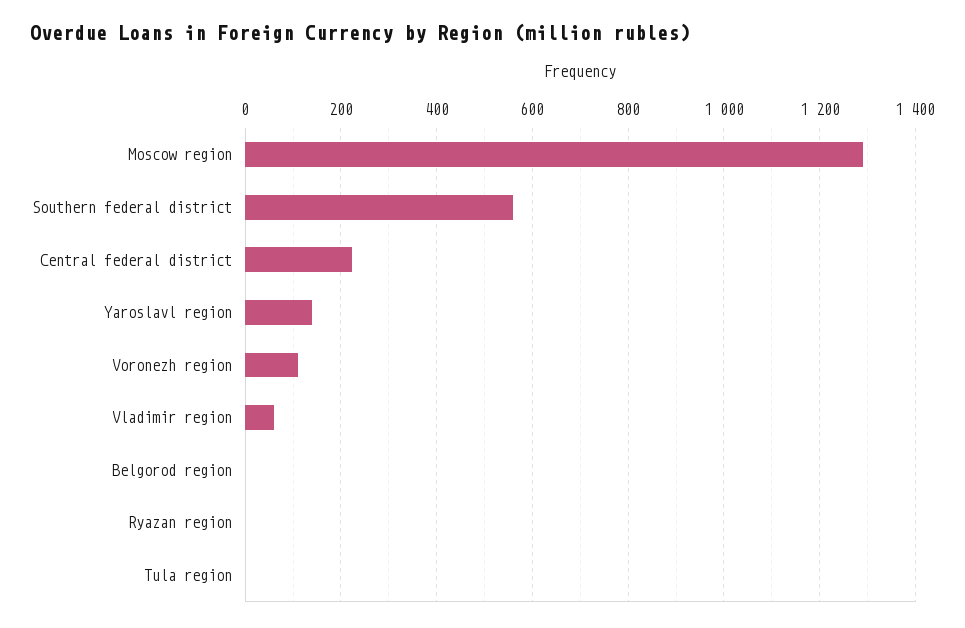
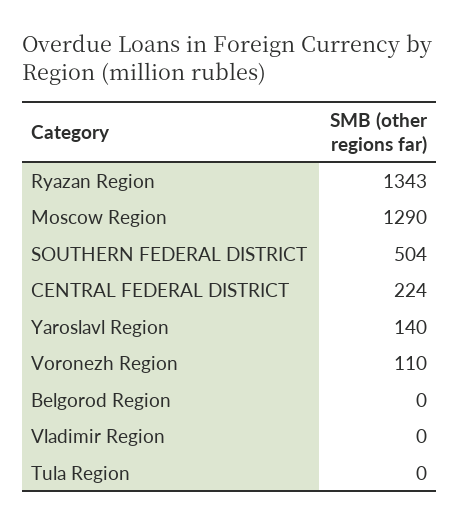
Southern federal district: 560 -> 504
Vladimir region: 60 -> 0
Ryazan region: 0 -> 1343

